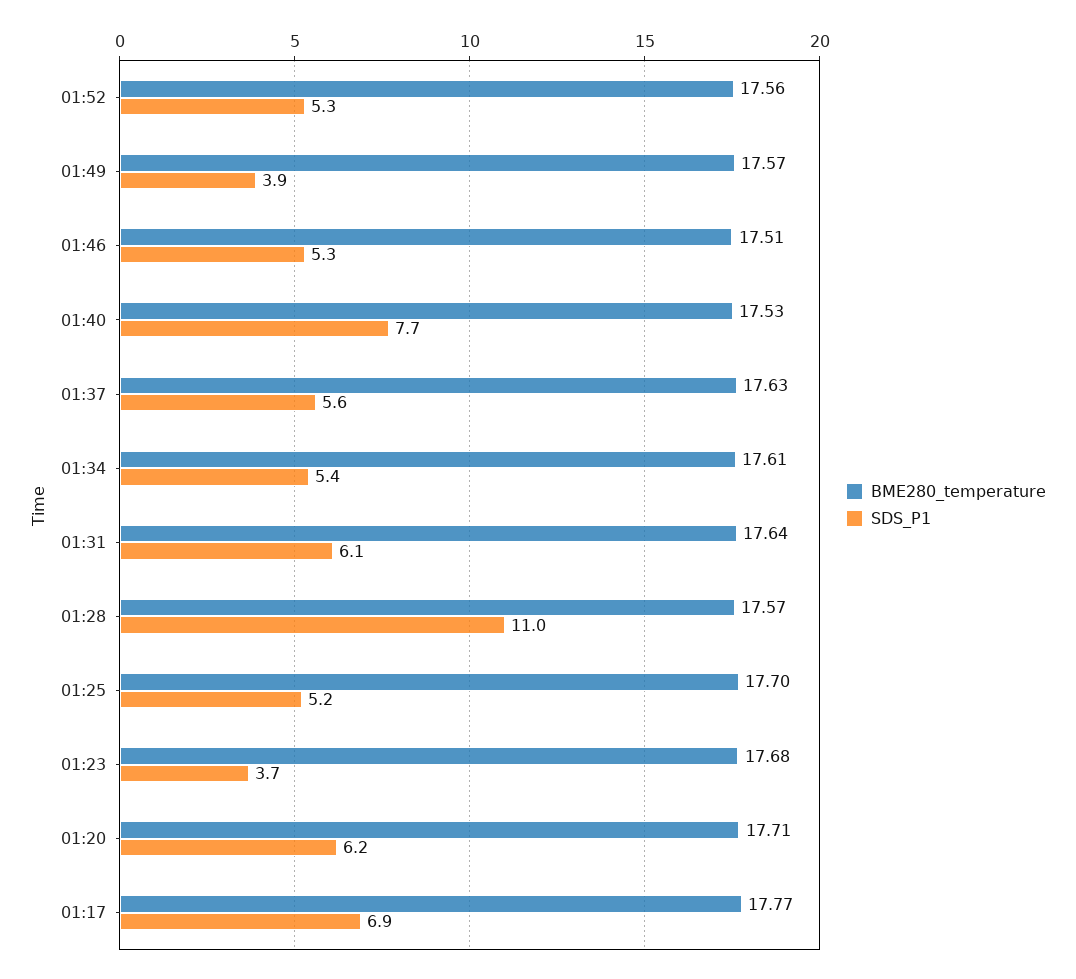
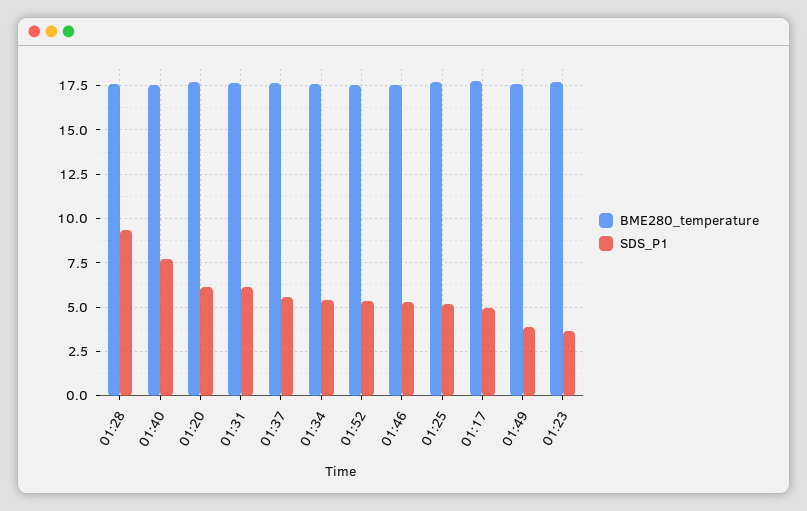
SDS_P1, 01:28: 11 -> 9.5
SDS_P1, 01:17: 6.9 -> 5

